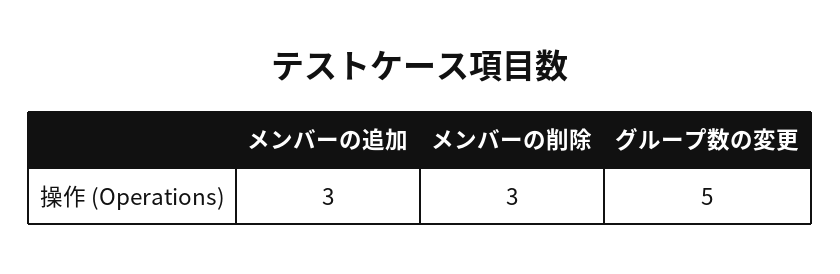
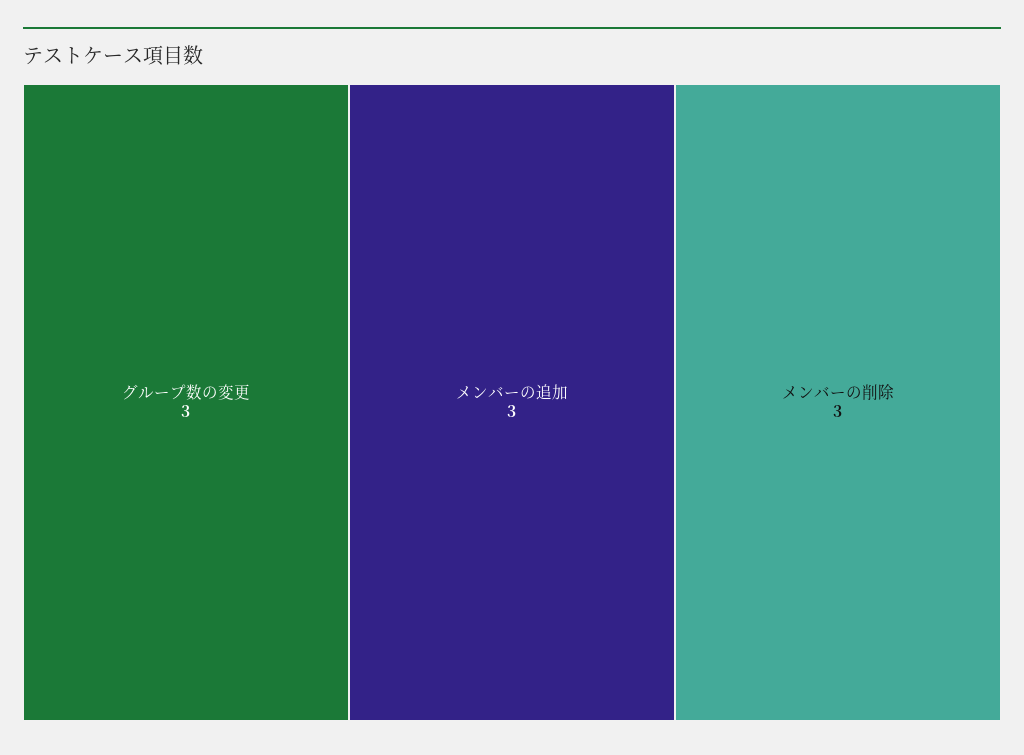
グループ数の変更: 5 -> 3

